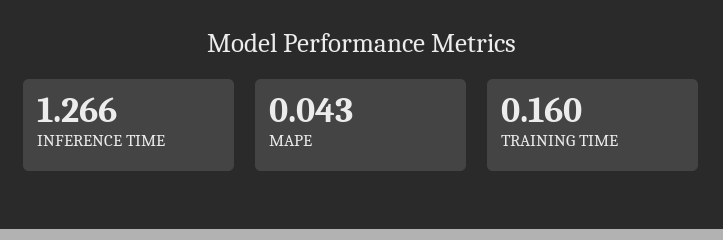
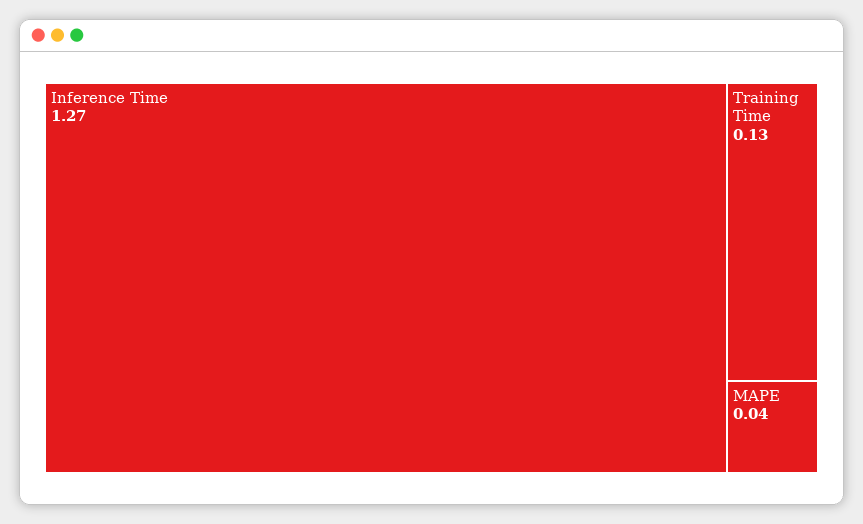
TRAINING TIME: 0.16 -> 0.13

